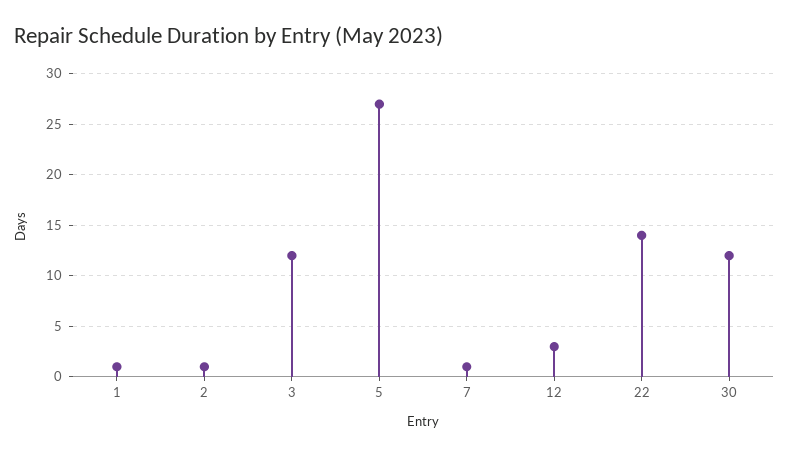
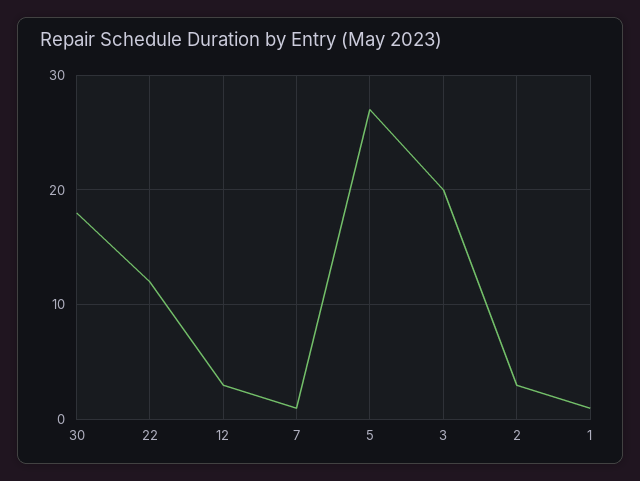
2: 1 -> 3
3: 12 -> 20
22: 14 -> 12
30: 12 -> 18

